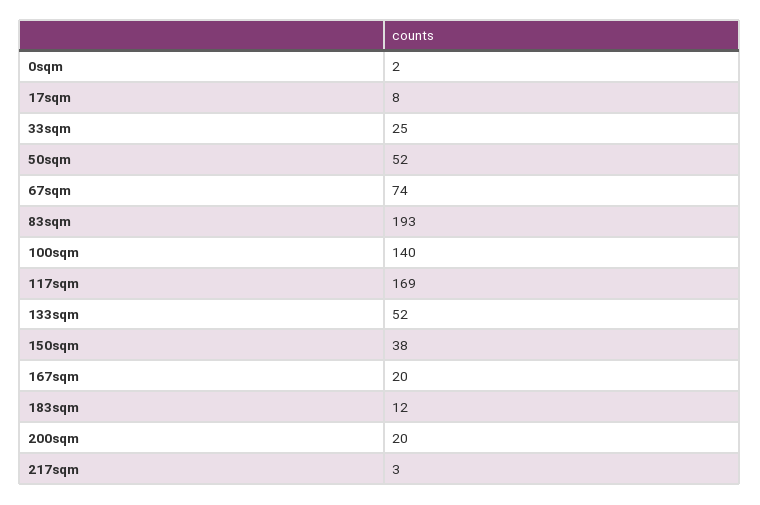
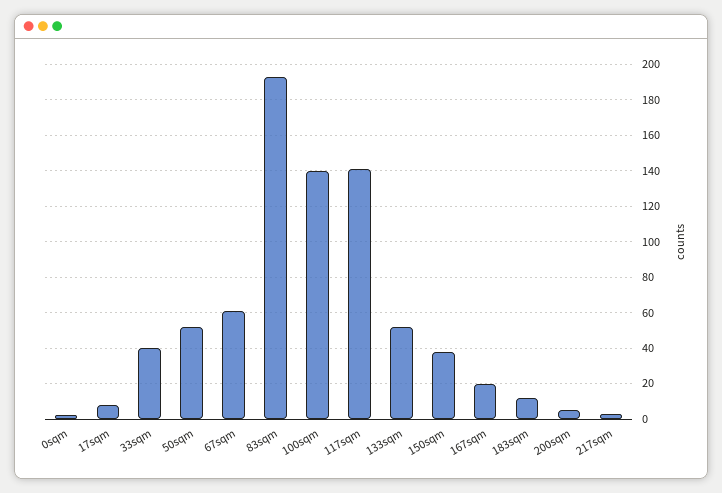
33sqm: 25 -> 40
67sqm: 74 -> 60
117sqm: 169 -> 140
200sqm: 20 -> 5

